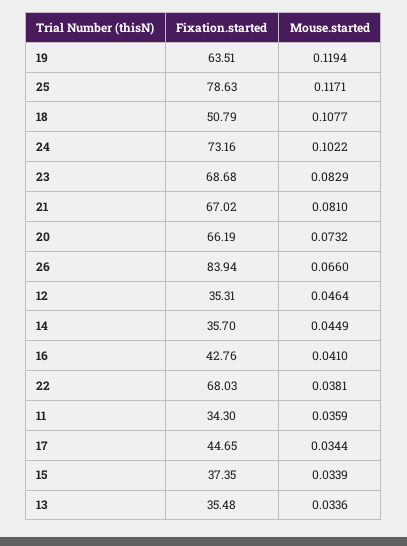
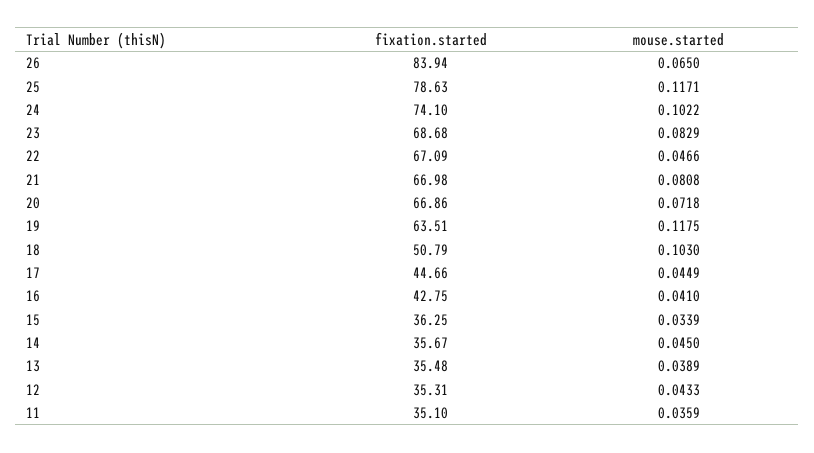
Mouse.started, 19: 0.1194 -> 0.1175
Mouse.started, 18: 0.1077 -> 0.103
Fixation.started, 24: 73.16 -> 74.1
Fixation.started, 21: 67.02 -> 66.98
Mouse.started, 21: 0.081 -> 0.0808
Fixation.started, 20: 66.19 -> 66.86
Mouse.started, 20: 0.0732 -> 0.0718
Mouse.started, 26: 0.066 -> 0.065
Mouse.started, 12: 0.0464 -> 0.0433
Fixation.started, 14: 35.7 -> 35.67
Mouse.started, 14: 0.0449 -> 0.045
Fixation.started, 16: 42.76 -> 42.75
Fixation.started, 22: 68.03 -> 67.09
Mouse.started, 22: 0.0381 -> 0.0466
Fixation.started, 11: 34.3 -> 35.1
Fixation.started, 17: 44.65 -> 44.66
Mouse.started, 17: 0.0344 -> 0.0449
Fixation.started, 15: 37.35 -> 36.25
Mouse.started, 13: 0.0336 -> 0.0389

